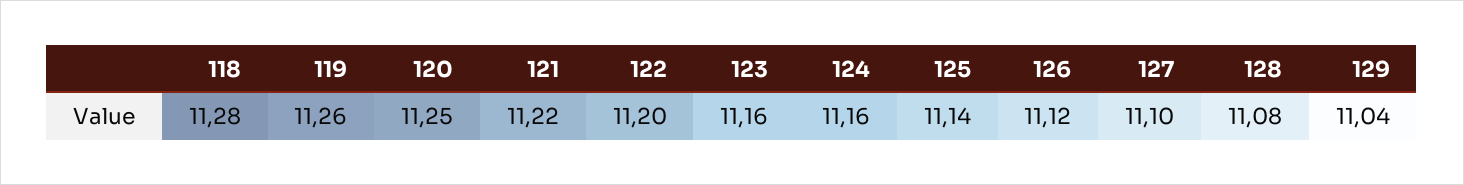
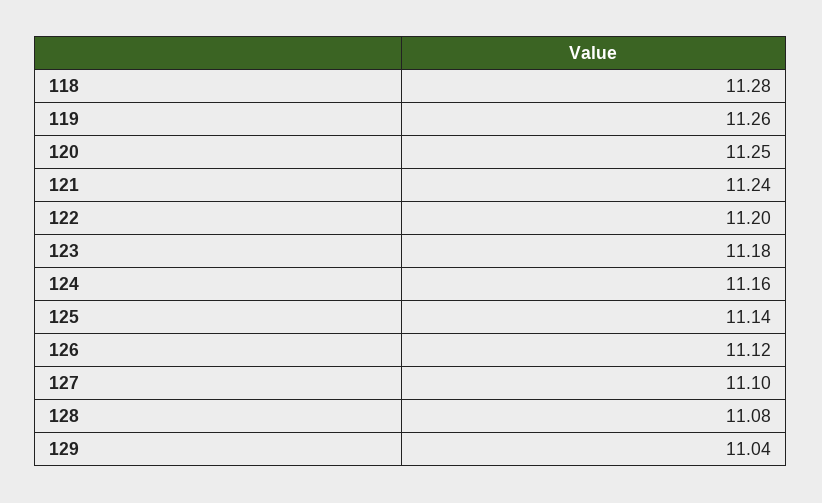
121: 11.22 -> 11.24
123: 11.16 -> 11.18

